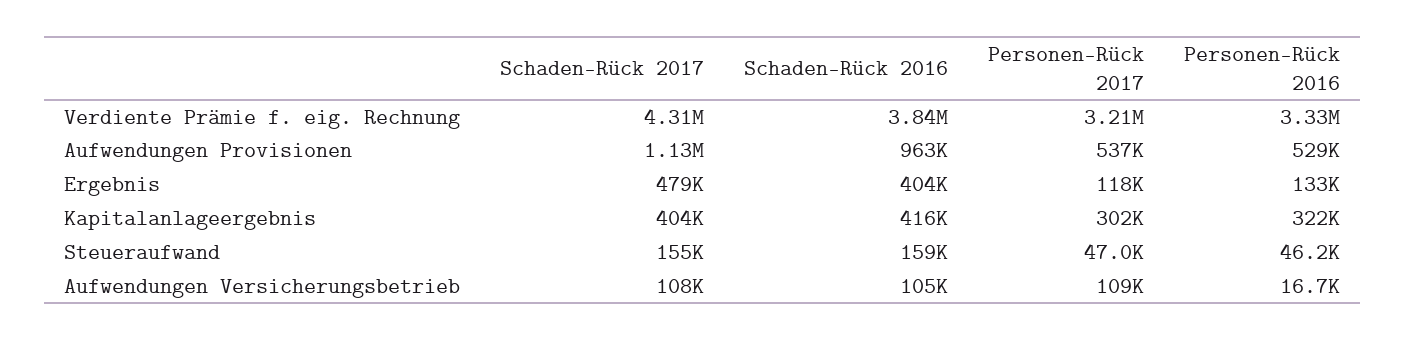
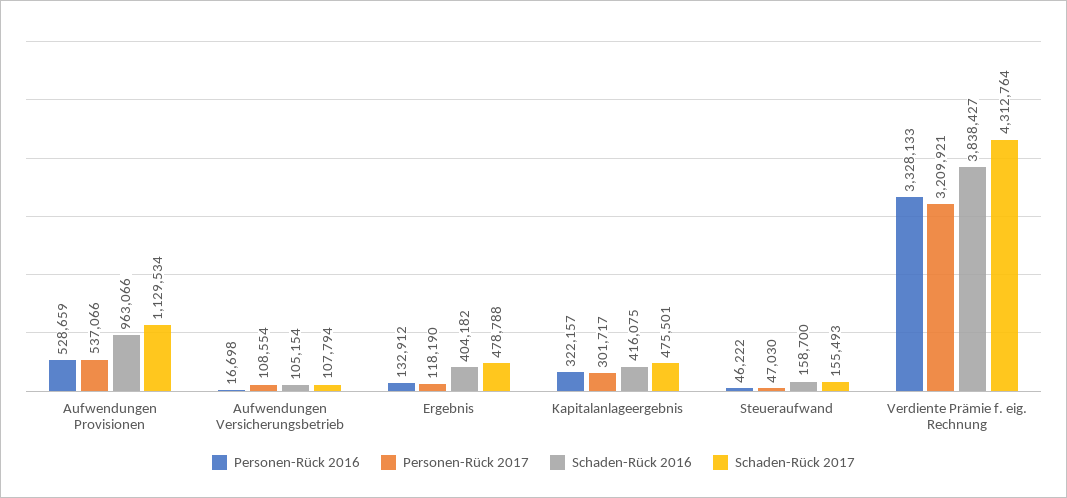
Schaden-Rück 2017, Kapitalanlageergebnis: 404000 -> 475501

